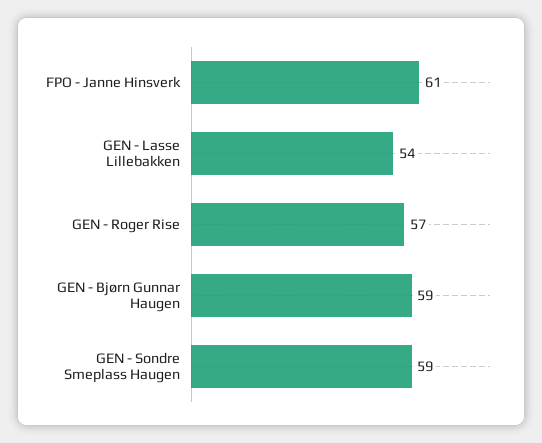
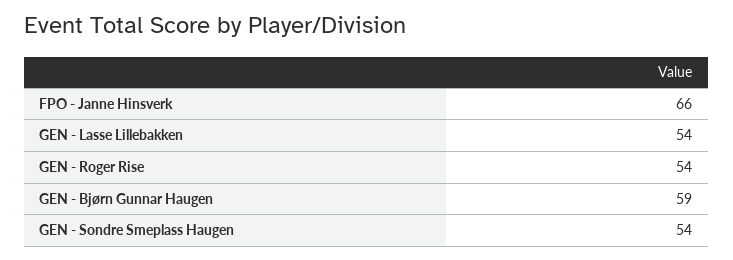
FPO - Janne Hinsverk: 61 -> 66
GEN - Roger Rise: 57 -> 54
GEN - Sondre Smeplass Haugen: 59 -> 54

